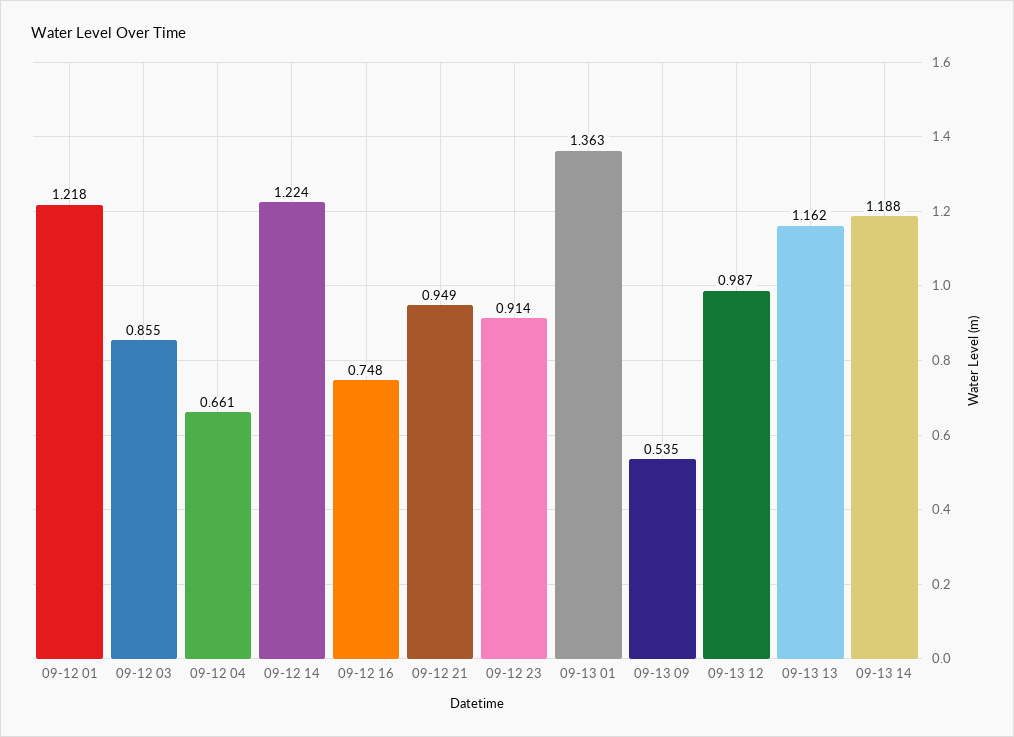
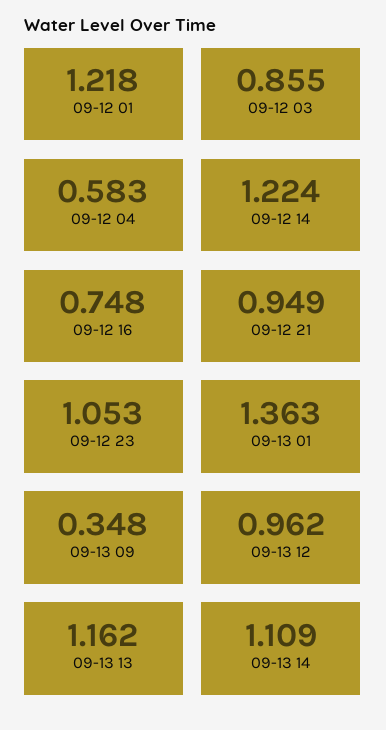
09-12 04: 0.661 -> 0.583
09-12 23: 0.914 -> 1.053
09-13 09: 0.535 -> 0.348
09-13 12: 0.987 -> 0.962
09-13 14: 1.188 -> 1.109

